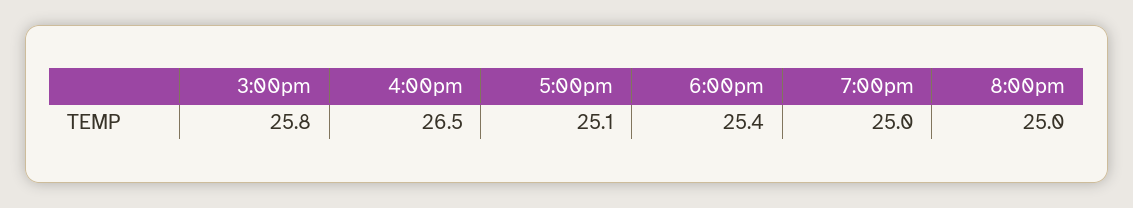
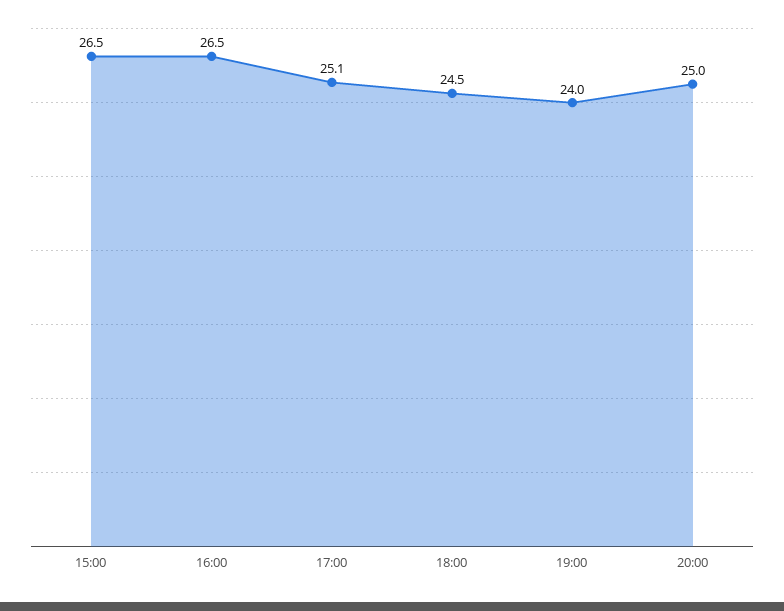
3:00pm: 25.8 -> 26.5
6:00pm: 25.4 -> 24.5
7:00pm: 25 -> 24

